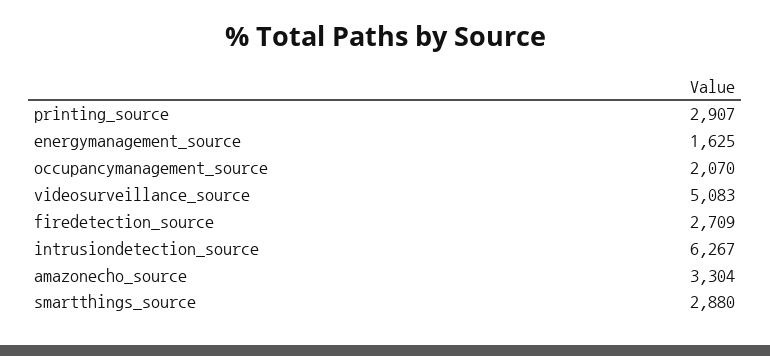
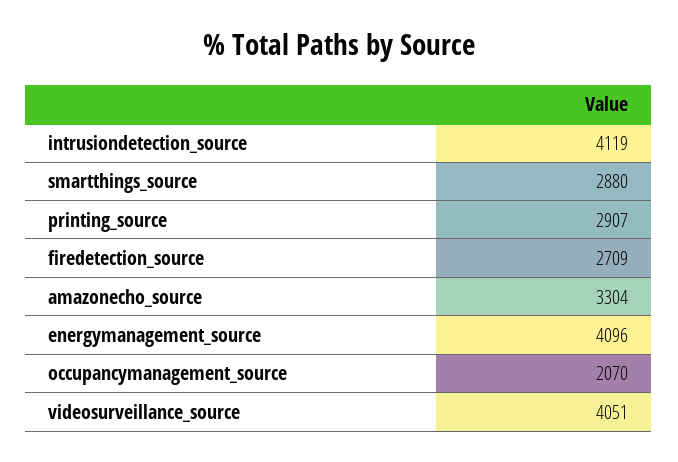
energymanagement_source: 1625 -> 4096
videosurveillance_source: 5083 -> 4051
intrusiondetection_source: 6267 -> 4119

